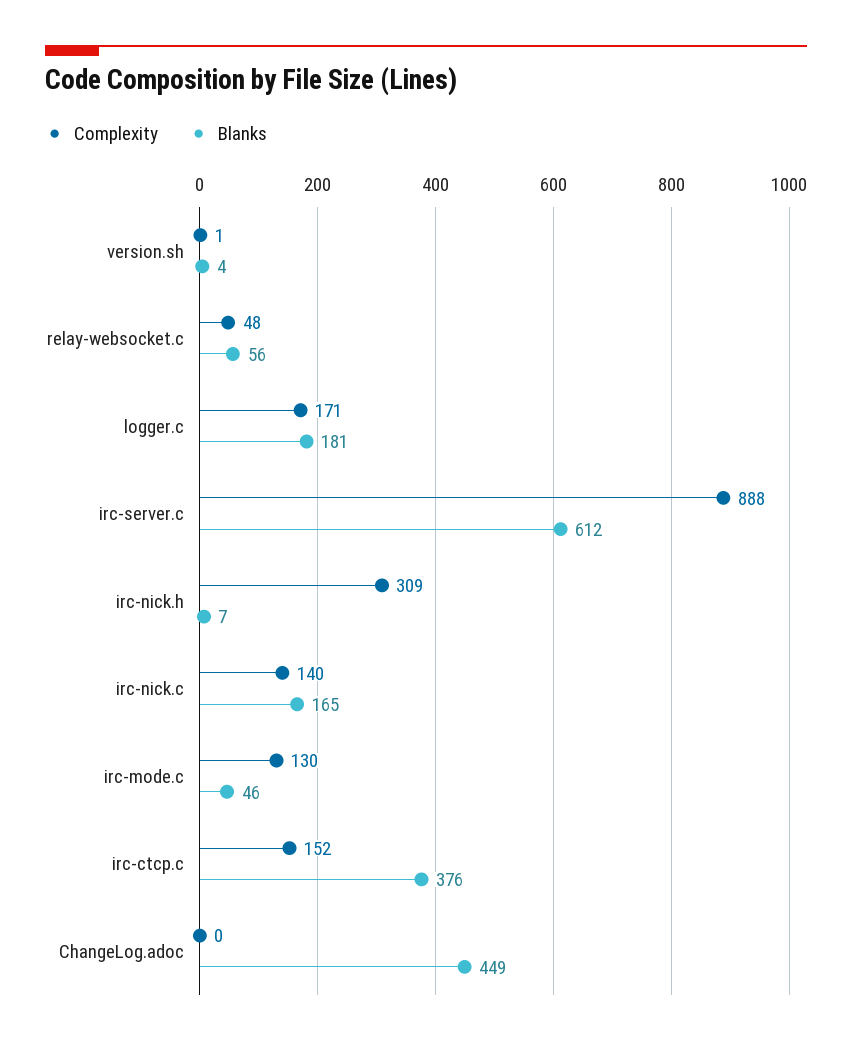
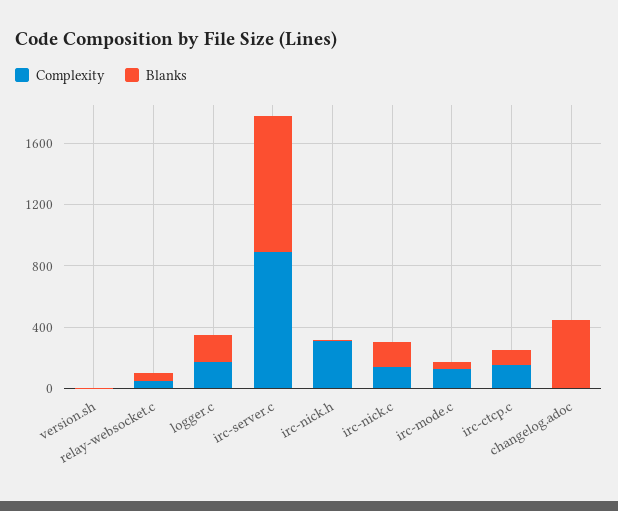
Blanks, irc-server.c: 612 -> 900
Blanks, irc-ctcp.c: 376 -> 100

